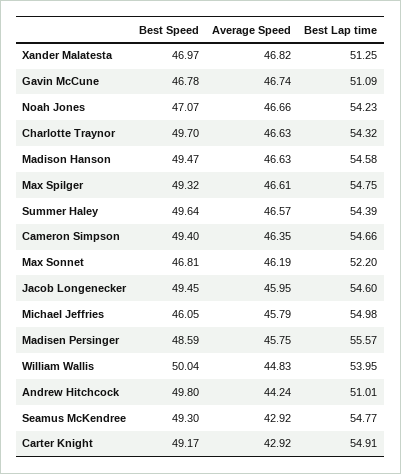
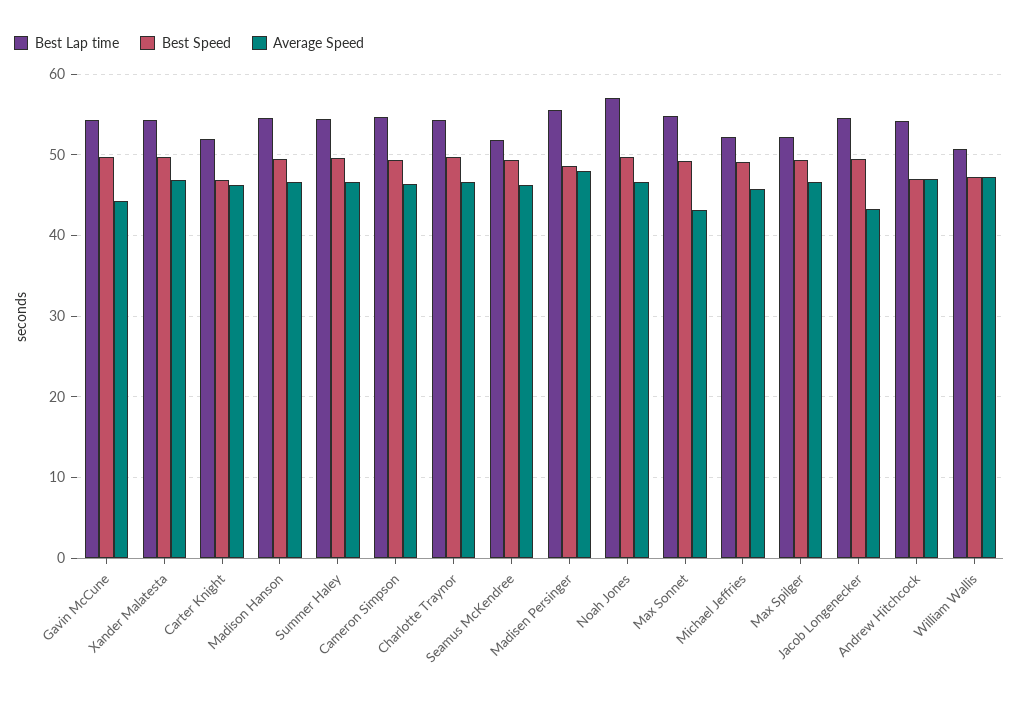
Best Speed, Xander Malatesta: 46.97 -> 50
Best Lap time, Xander Malatesta: 51.25 -> 54
Best Speed, Gavin McCune: 46.78 -> 50
Average Speed, Gavin McCune: 46.74 -> 44
Best Lap time, Gavin McCune: 51.09 -> 54
Best Speed, Noah Jones: 47.07 -> 50
Best Lap time, Noah Jones: 54.23 -> 57
Best Lap time, Max Spilger: 54.75 -> 52
Best Speed, Max Sonnet: 46.81 -> 49
Average Speed, Max Sonnet: 46.19 -> 43
Best Lap time, Max Sonnet: 52.2 -> 55
Average Speed, Jacob Longenecker: 45.95 -> 43
Best Speed, Michael Jeffries: 46.05 -> 49
Best Lap time, Michael Jeffries: 54.98 -> 52
Average Speed, Madisen Persinger: 45.75 -> 48
Best Speed, William Wallis: 50.04 -> 47
Average Speed, William Wallis: 44.83 -> 47
Best Lap time, William Wallis: 53.95 -> 51
Best Speed, Andrew Hitchcock: 49.8 -> 47
Average Speed, Andrew Hitchcock: 44.24 -> 47
Best Lap time, Andrew Hitchcock: 51.01 -> 54
Average Speed, Seamus McKendree: 42.92 -> 46
Best Lap time, Seamus McKendree: 54.77 -> 52
Best Speed, Carter Knight: 49.17 -> 47
Average Speed, Carter Knight: 42.92 -> 46
Best Lap time, Carter Knight: 54.91 -> 52

